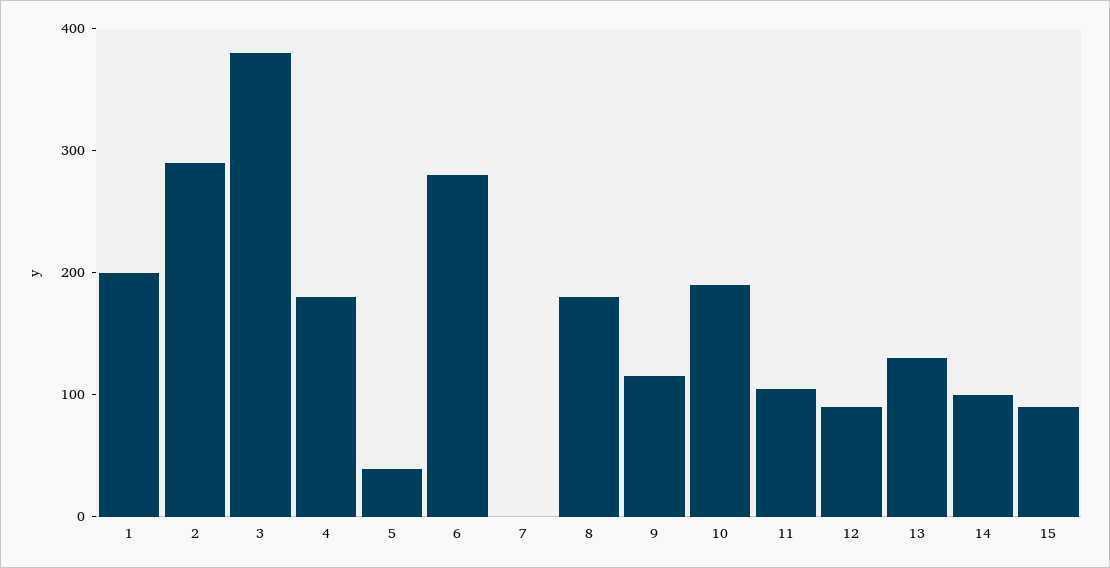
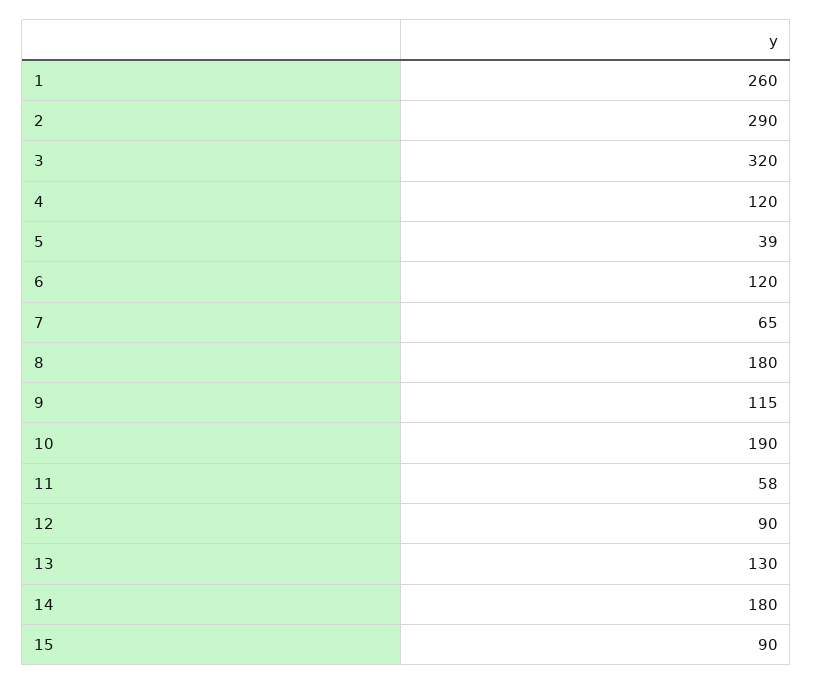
1: 200 -> 260
3: 380 -> 320
4: 180 -> 120
6: 280 -> 120
7: 0 -> 65
11: 100 -> 58
14: 100 -> 180

